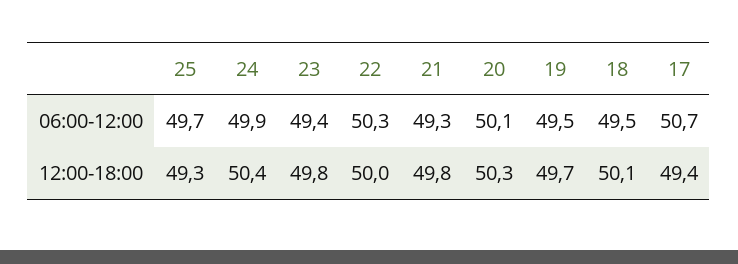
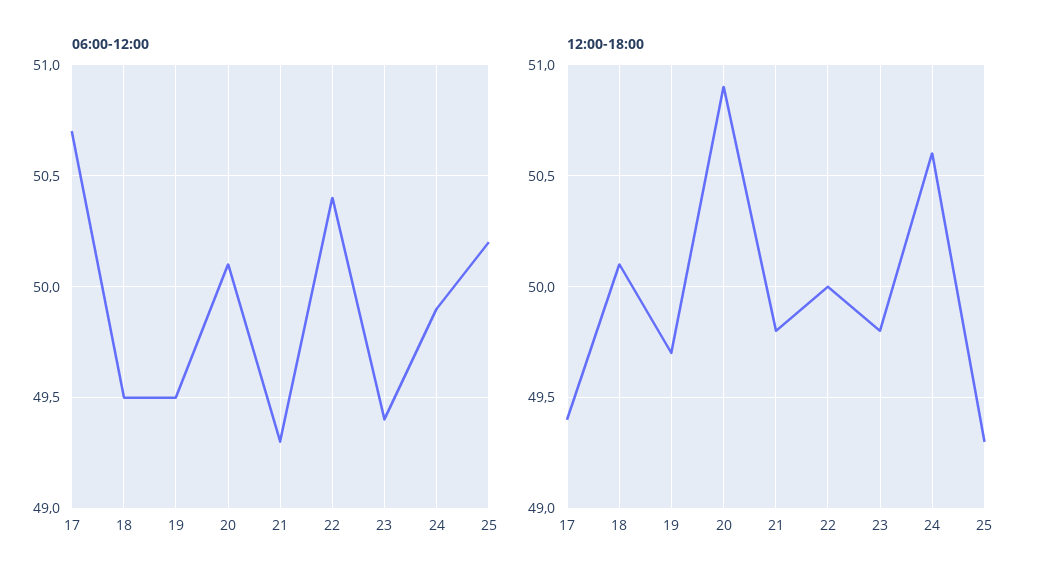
06:00-12:00, 25: 49.7 -> 50.2
06:00-12:00, 22: 50.3 -> 50.4
12:00-18:00, 24: 50.4 -> 50.6
12:00-18:00, 20: 50.3 -> 50.9

